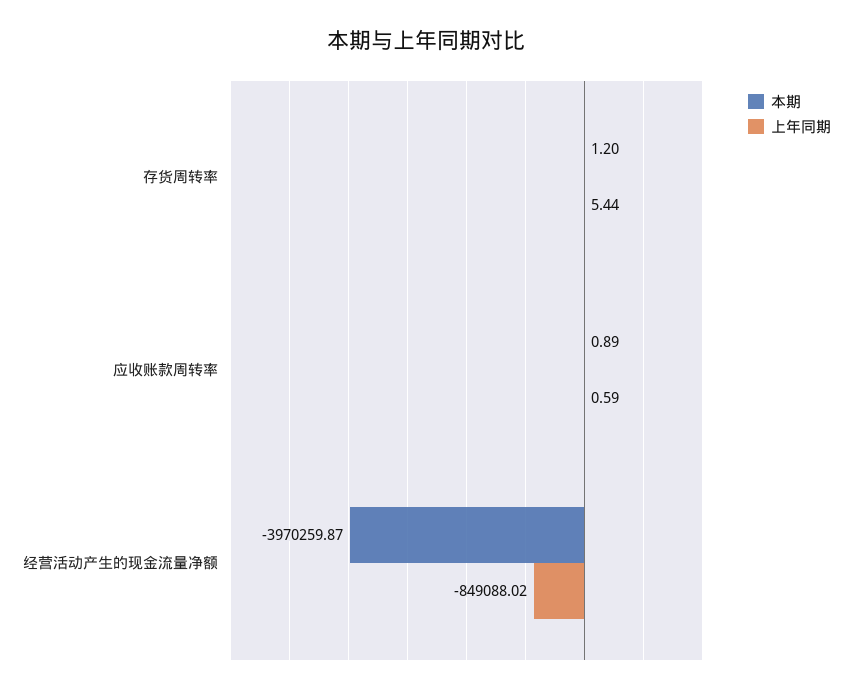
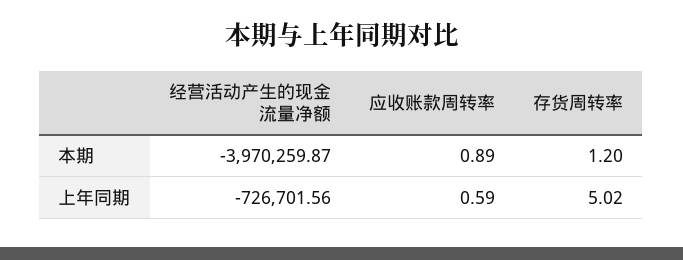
上年同期, 存货周转率: 5.44 -> 5.02
上年同期, 经营活动产生的现金流量净额: -849088.02 -> -726701.56

